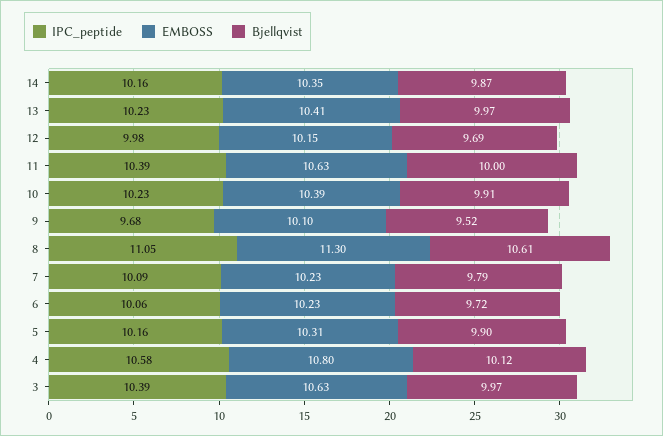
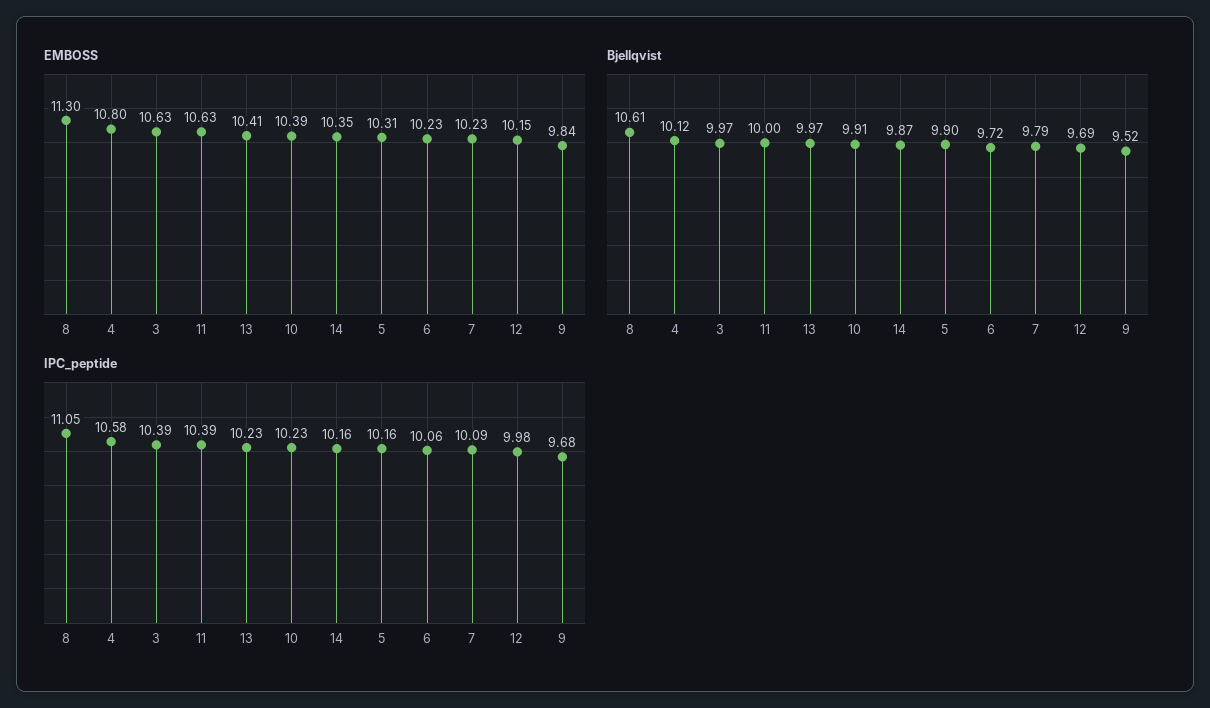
EMBOSS, 9: 10.1 -> 9.84

